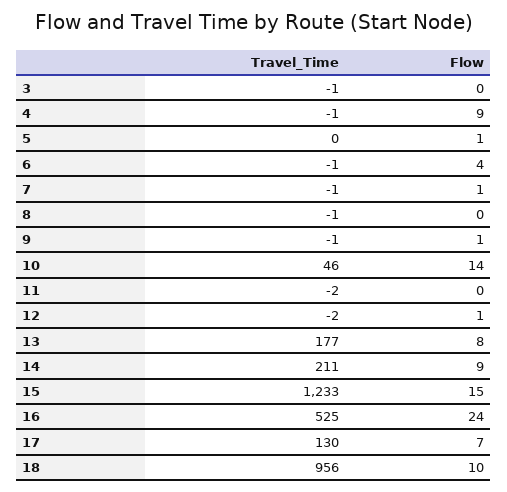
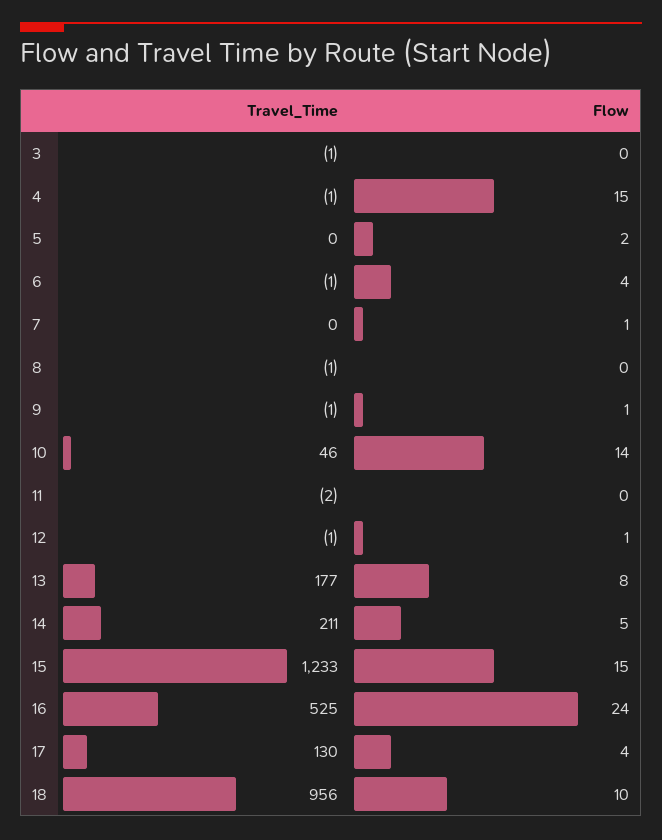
Flow, 4: 9 -> 15
Flow, 5: 1 -> 2
Travel_Time, 7: -1 -> 0
Travel_Time, 12: -2 -> -1
Flow, 14: 9 -> 5
Flow, 17: 7 -> 4

